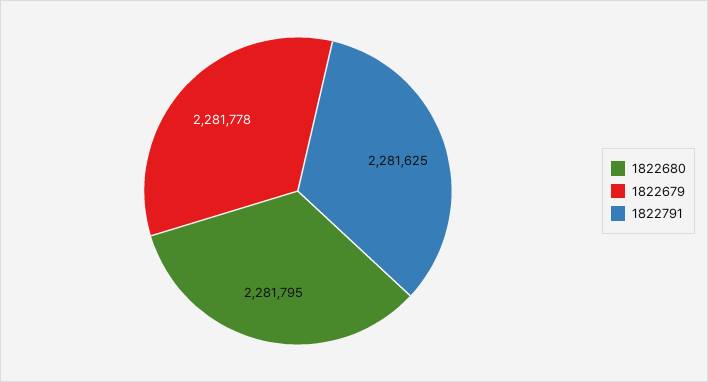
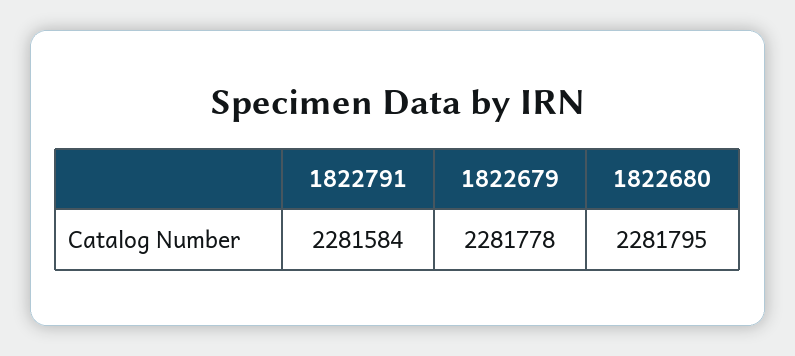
1822791: 2281625 -> 2281584

